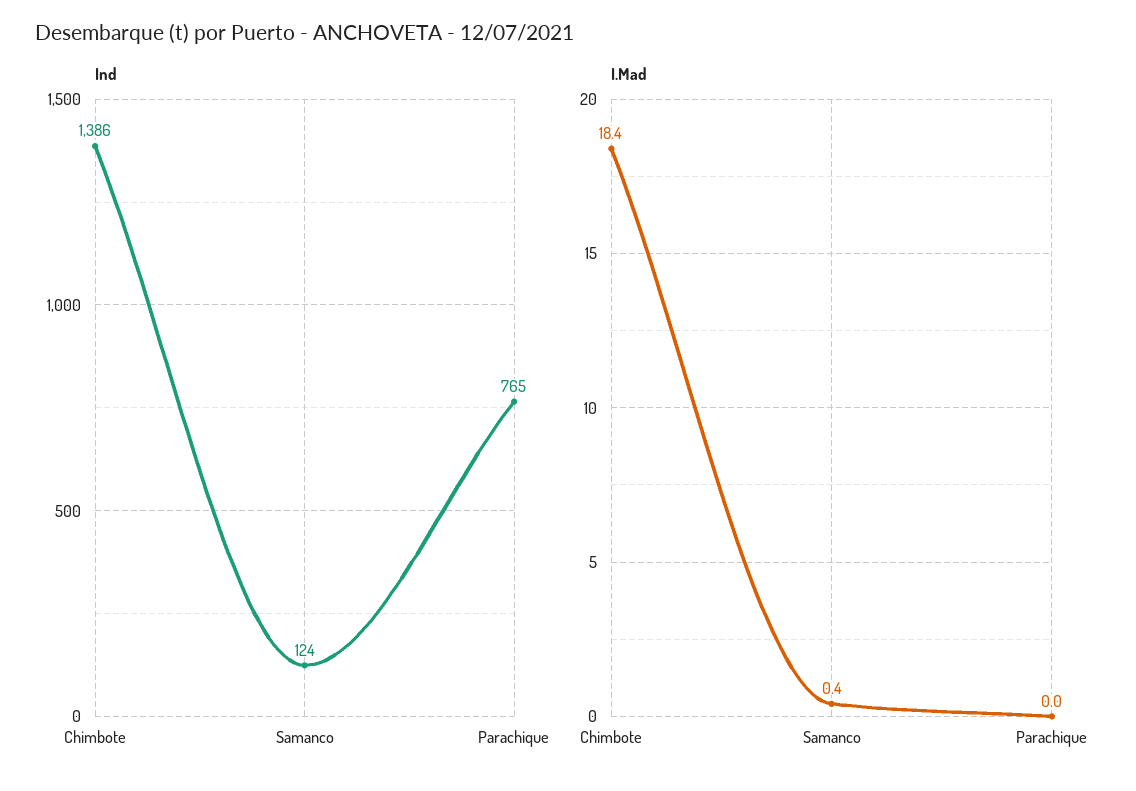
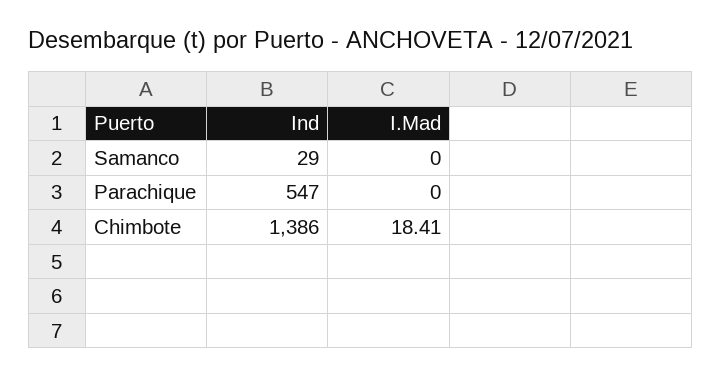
Ind, Samanco: 124 -> 29
Ind, Parachique: 765 -> 547
I.Mad, Samanco: 0.4 -> 0

